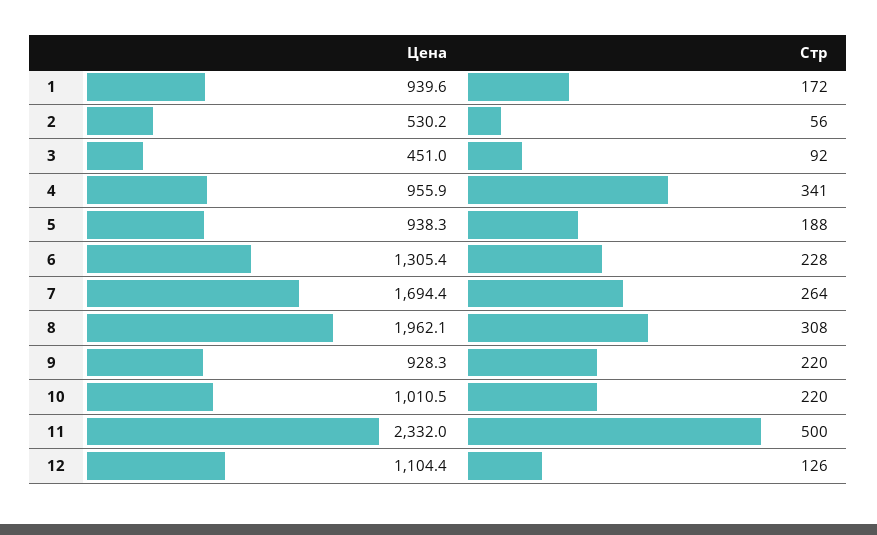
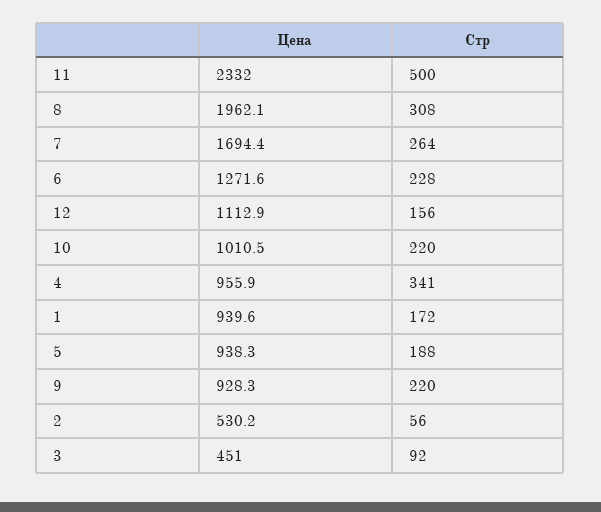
Цена, 6: 1305.4 -> 1271.6
Цена, 12: 1104.4 -> 1112.9
Стр, 12: 126 -> 156

